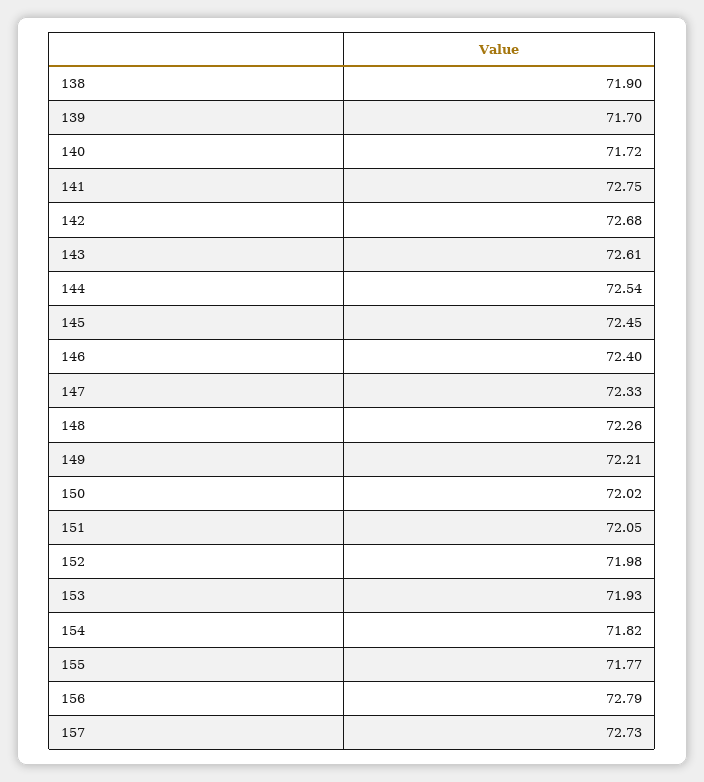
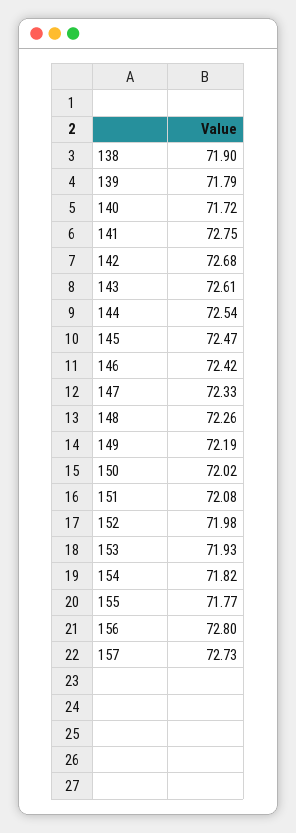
139: 71.7 -> 71.79
145: 72.45 -> 72.47
146: 72.4 -> 72.42
149: 72.21 -> 72.19
151: 72.05 -> 72.08
156: 72.79 -> 72.8

